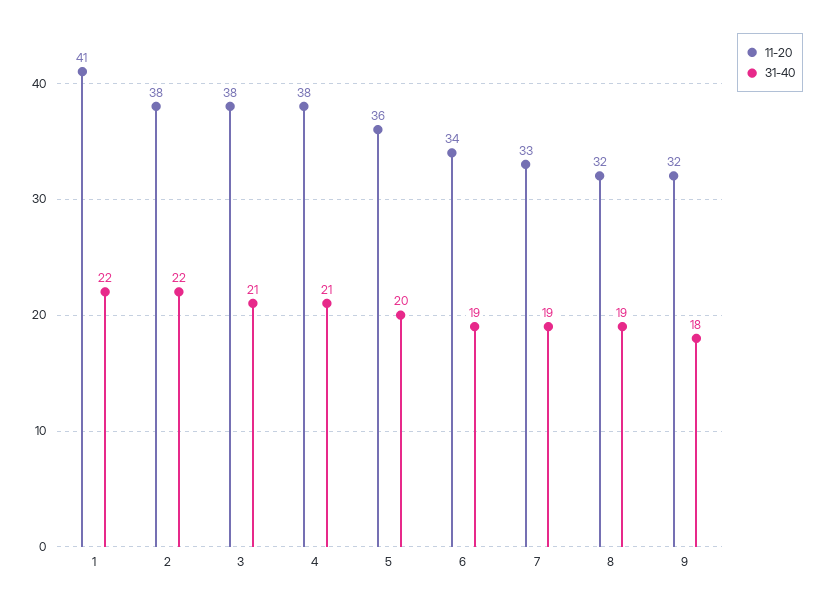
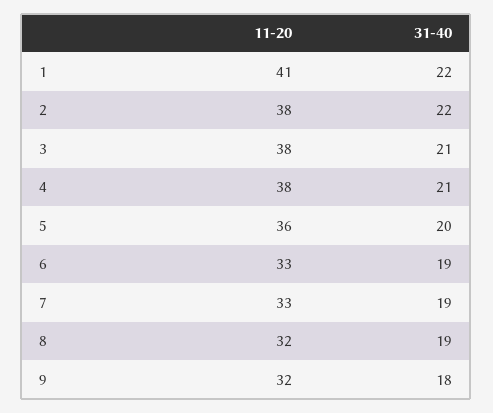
11-20, 6: 34 -> 33

